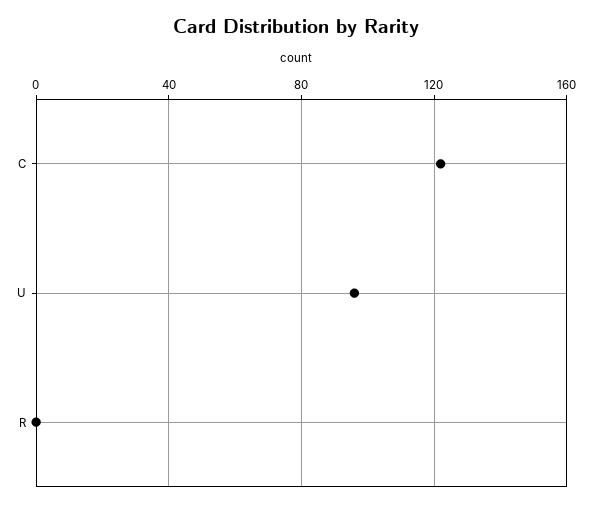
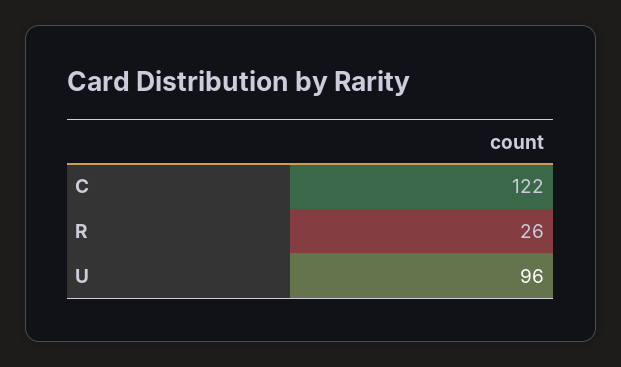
R: 0 -> 26

